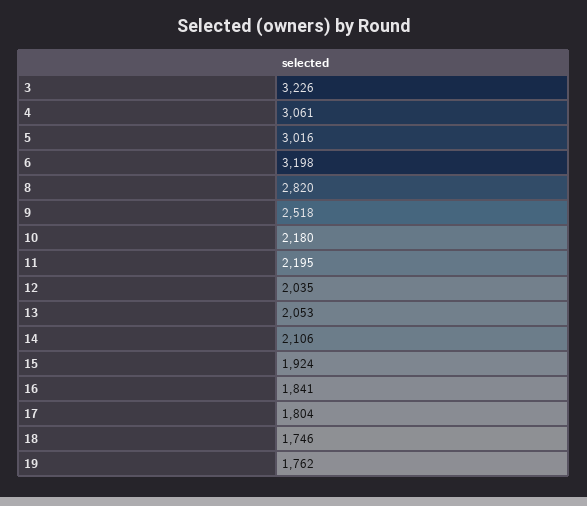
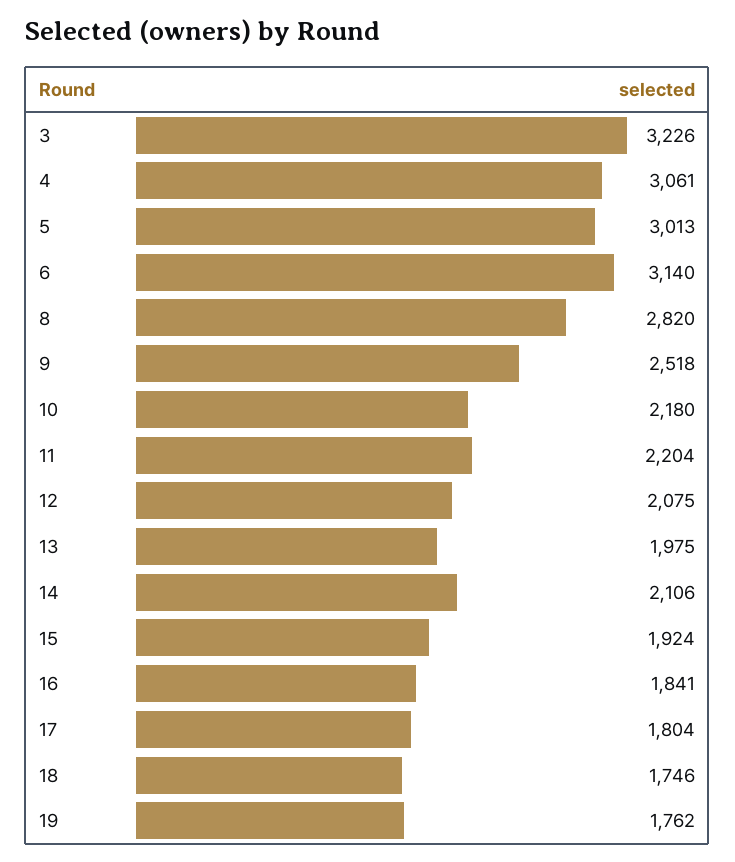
5: 3016 -> 3013
6: 3198 -> 3140
11: 2195 -> 2204
12: 2035 -> 2075
13: 2053 -> 1975

